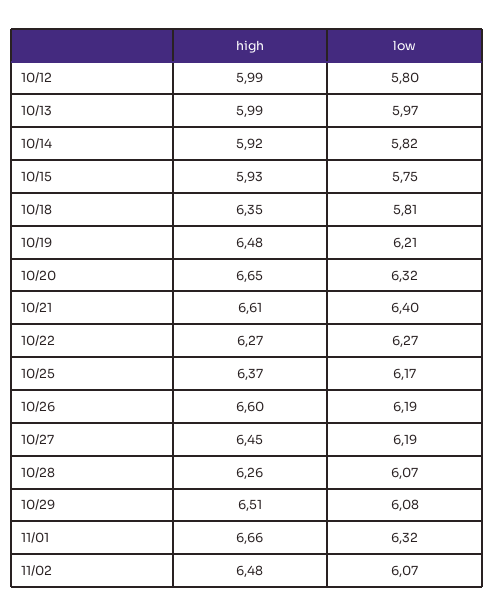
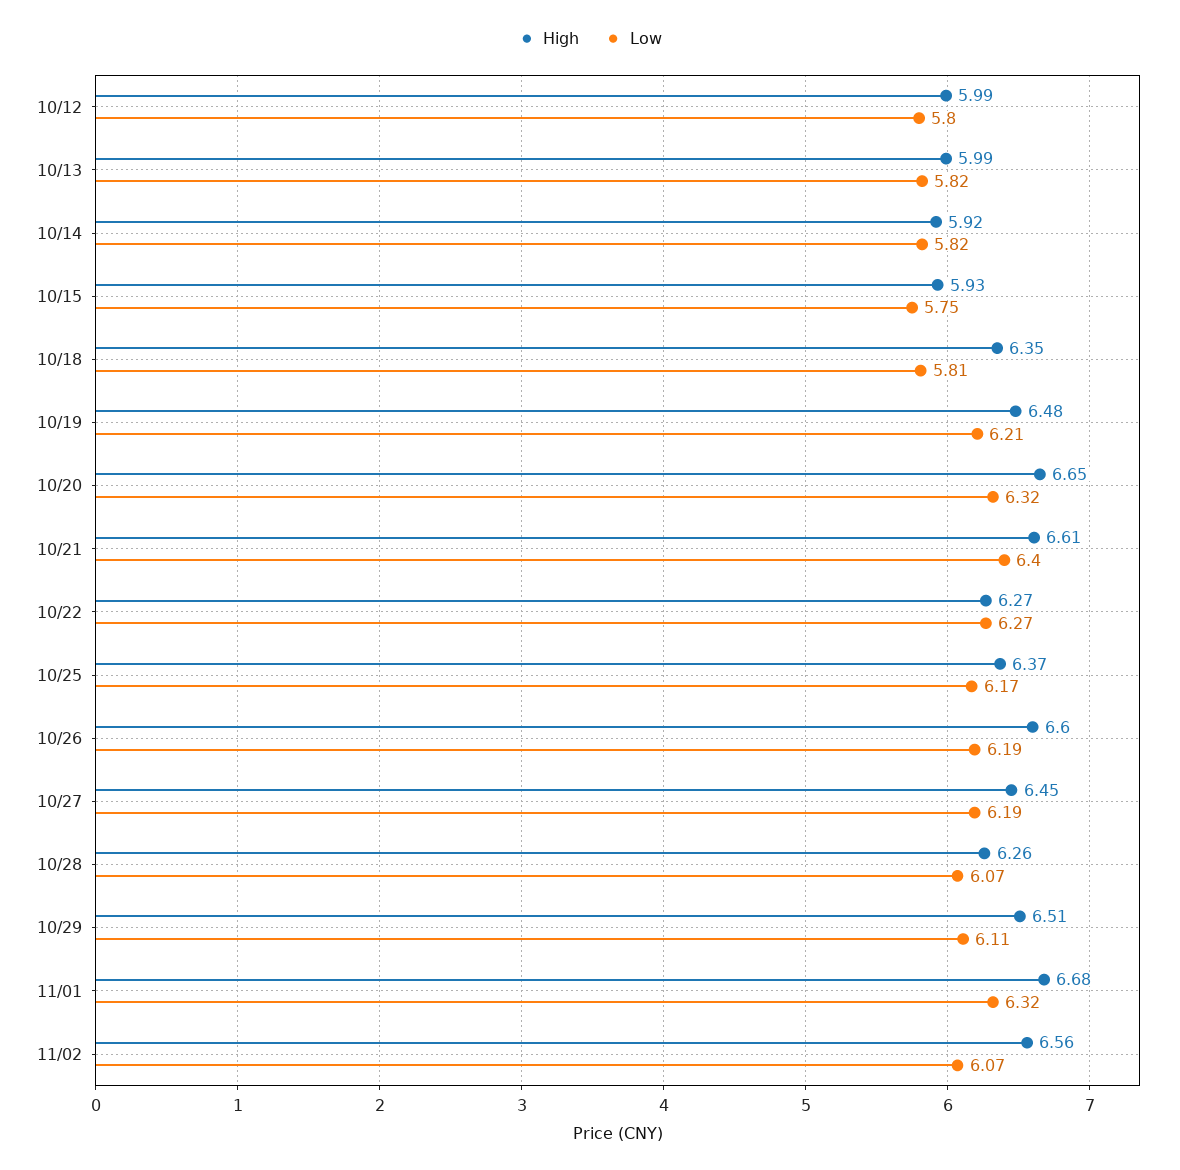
low, 10/13: 5.97 -> 5.82
low, 10/29: 6.08 -> 6.11
high, 11/01: 6.66 -> 6.68
high, 11/02: 6.48 -> 6.56

